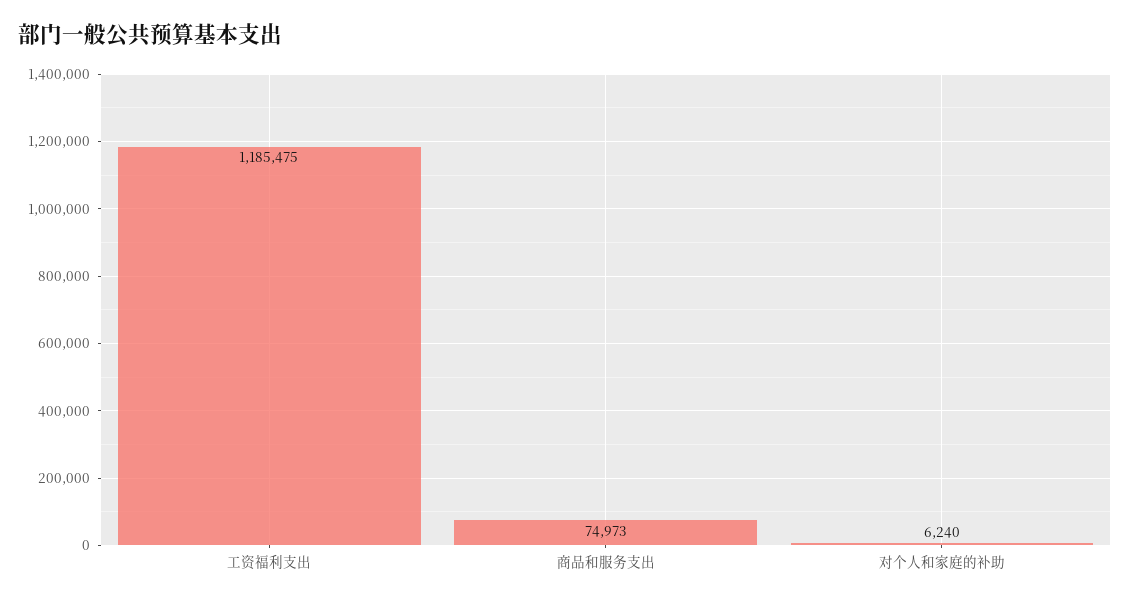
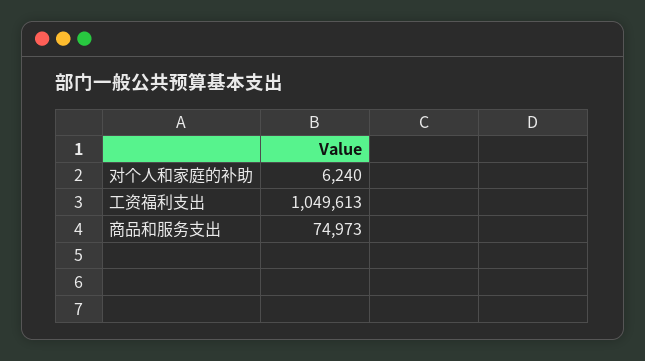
工资福利支出: 1185475 -> 1049613

